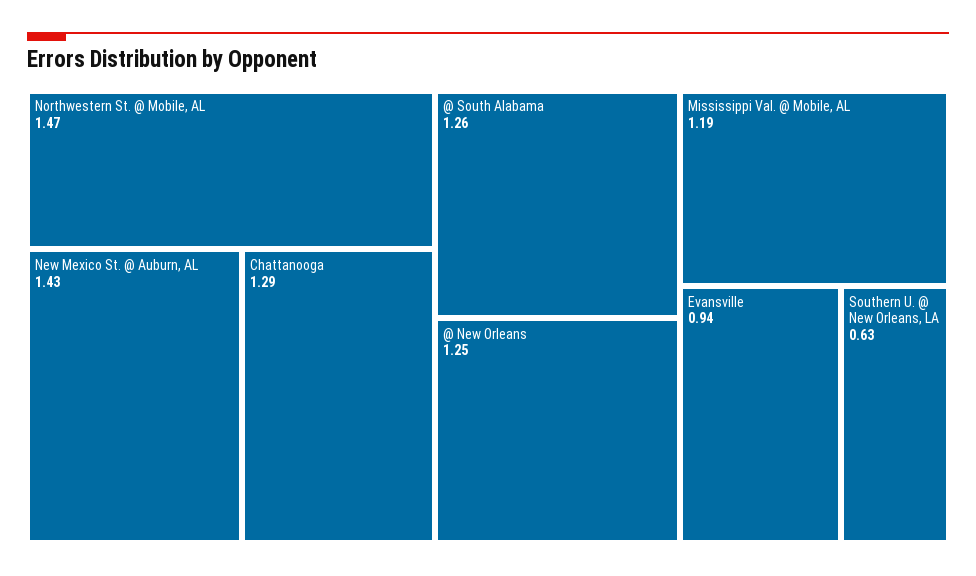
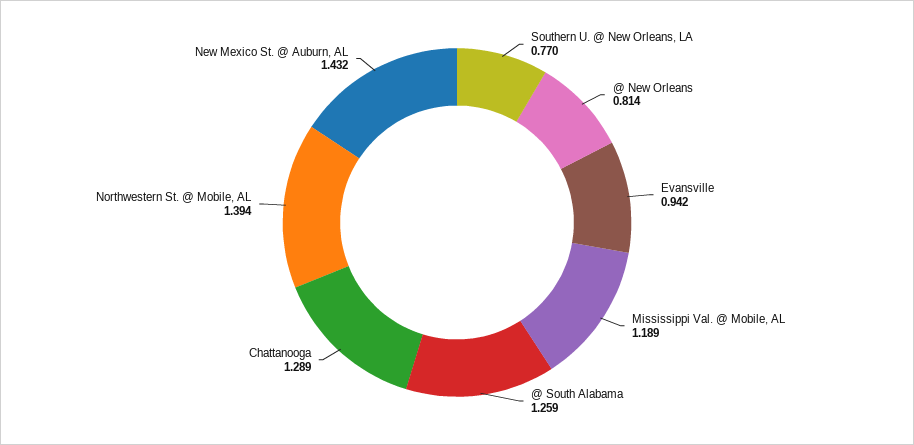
Northwestern St. @ Mobile, AL: 1.47 -> 1.394
@ New Orleans: 1.25 -> 0.814
Southern U. @ New Orleans, LA: 0.63 -> 0.77

